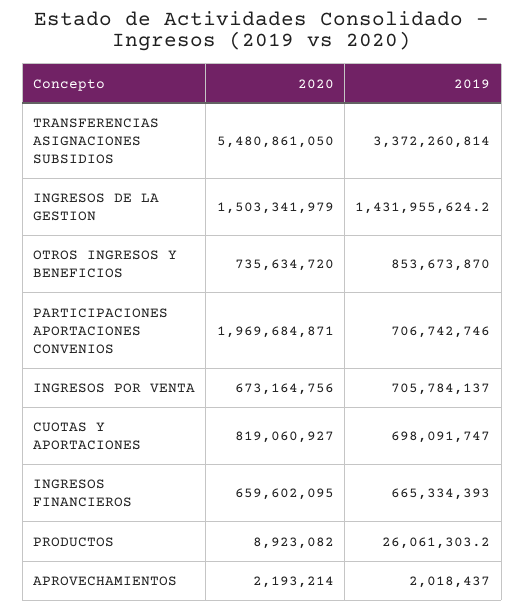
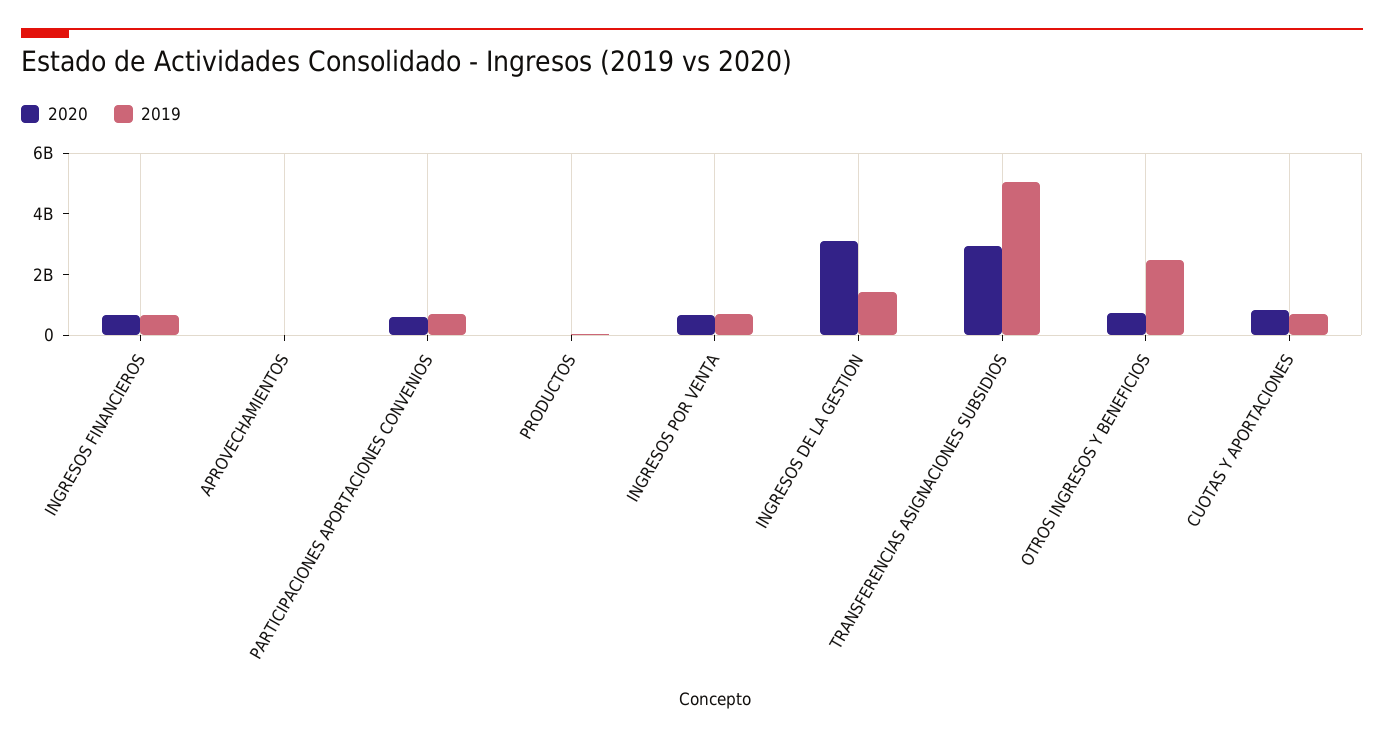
2020, TRANSFERENCIAS ASIGNACIONES SUBSIDIOS: 5480861050 -> 3000000000
2019, TRANSFERENCIAS ASIGNACIONES SUBSIDIOS: 3372260814 -> 5000000000
2020, INGRESOS DE LA GESTION: 1503341979 -> 3000000000
2019, OTROS INGRESOS Y BENEFICIOS: 853673870 -> 2500000000
2020, PARTICIPACIONES APORTACIONES CONVENIOS: 1969684871 -> 500000000

